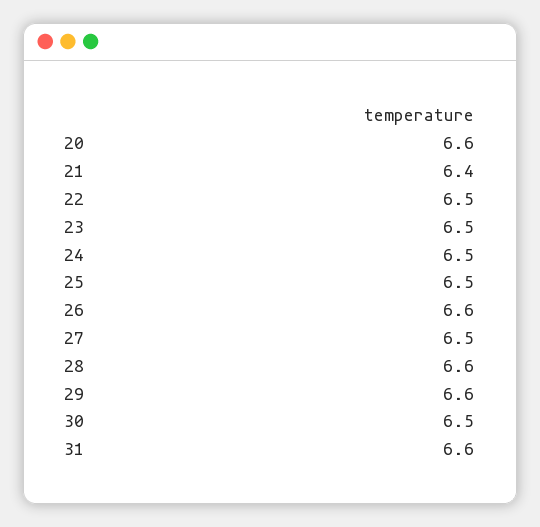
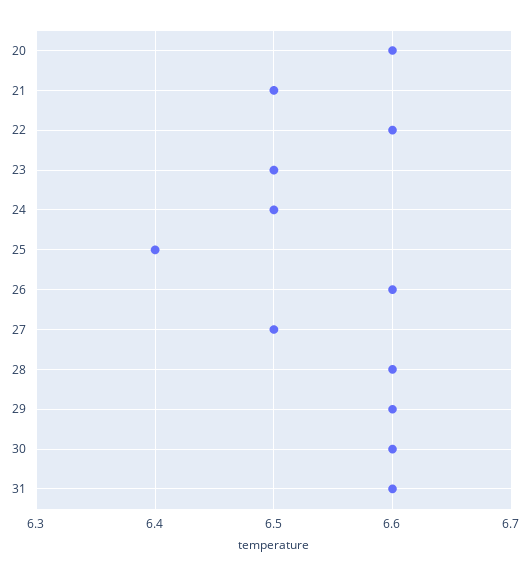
21: 6.4 -> 6.5
22: 6.5 -> 6.6
25: 6.5 -> 6.4
30: 6.5 -> 6.6

